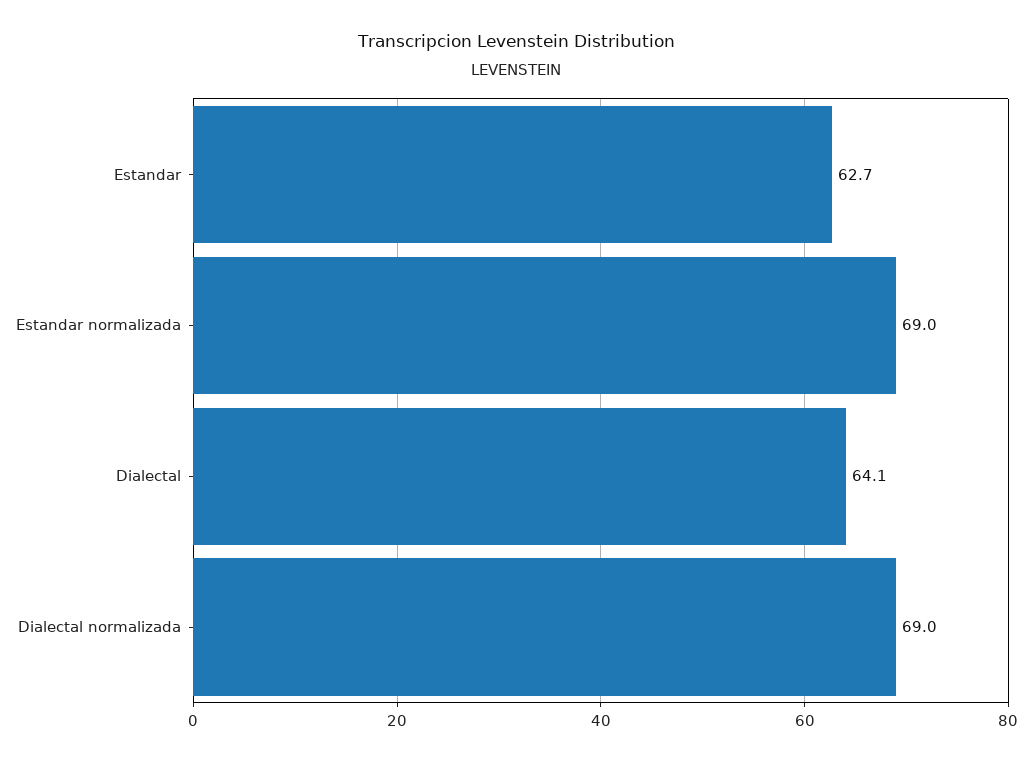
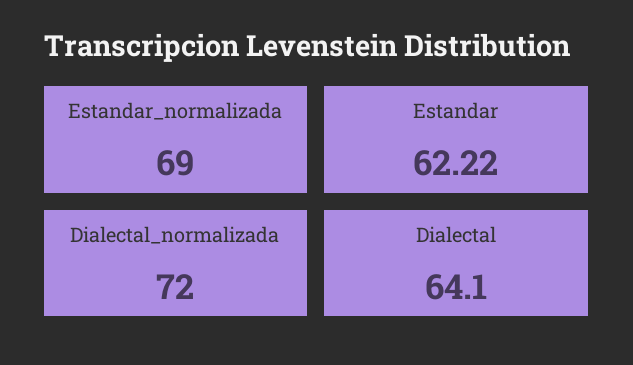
Estandar: 62.7 -> 62.22
Dialectal normalizada: 69 -> 72

